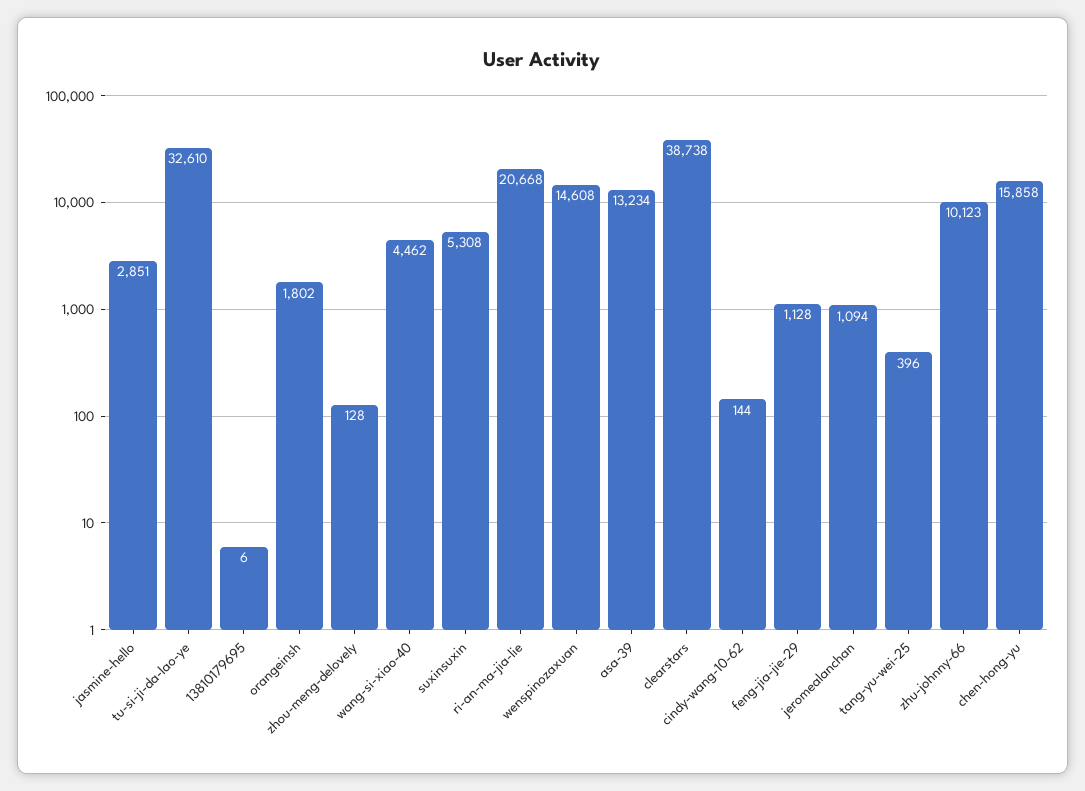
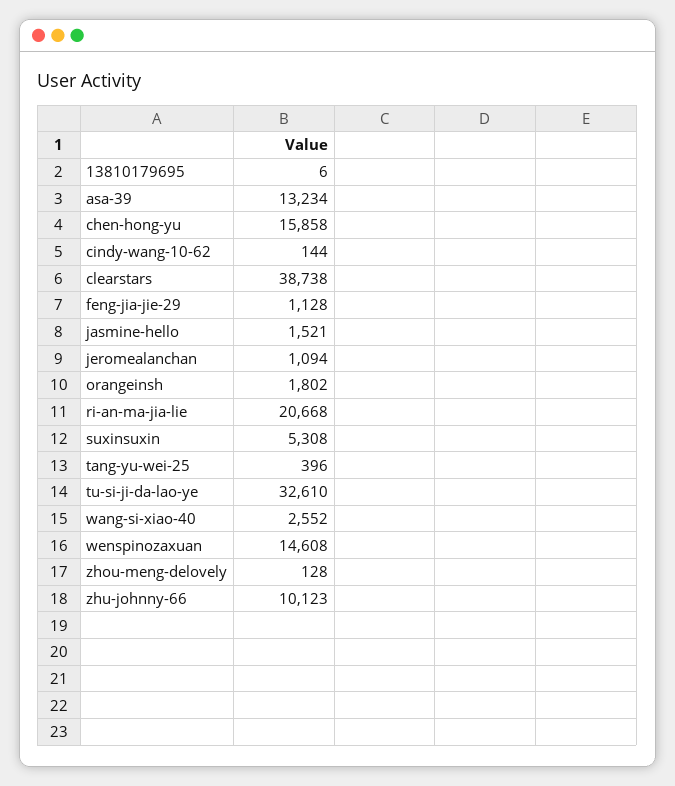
jasmine-hello: 2851 -> 1521
wang-si-xiao-40: 4462 -> 2552

